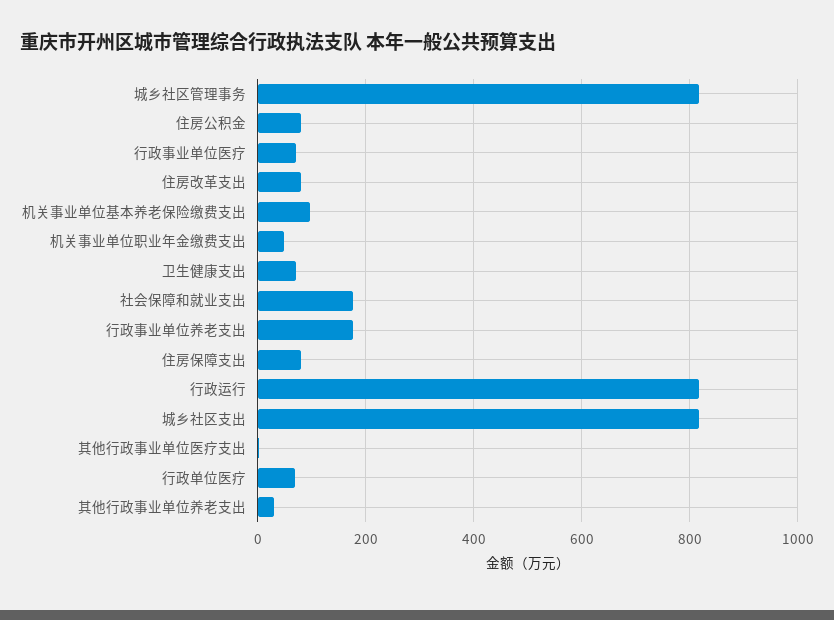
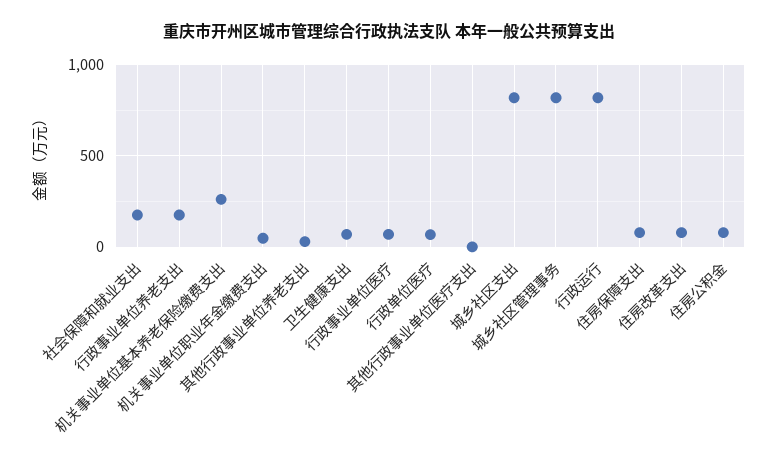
机关事业单位基本养老保险缴费支出: 100 -> 250

